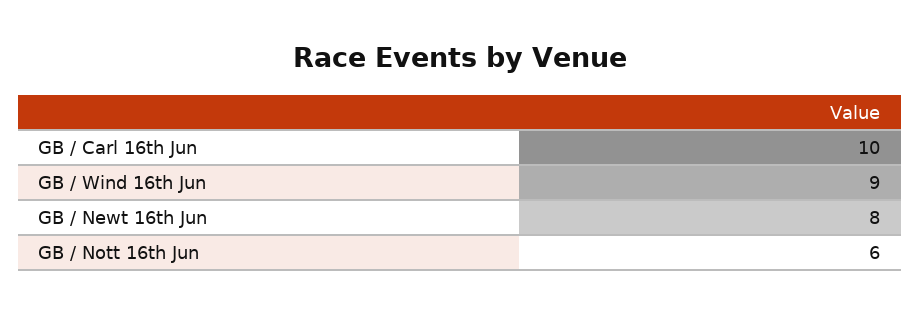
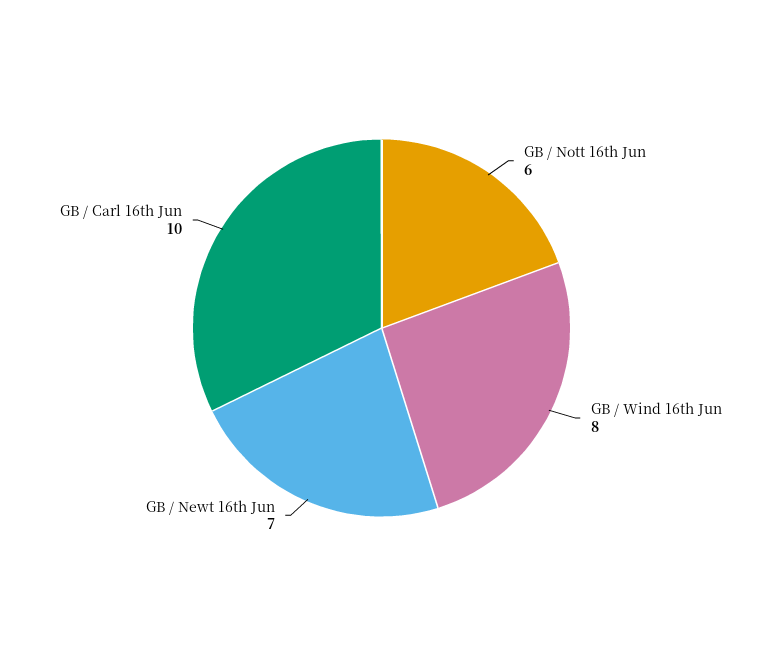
GB / Wind 16th Jun: 9 -> 8
GB / Newt 16th Jun: 8 -> 7

